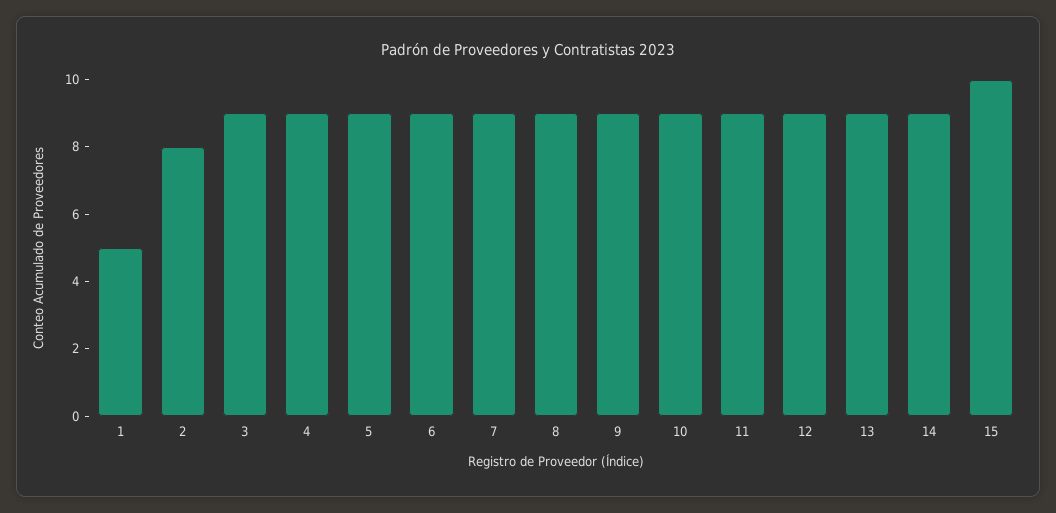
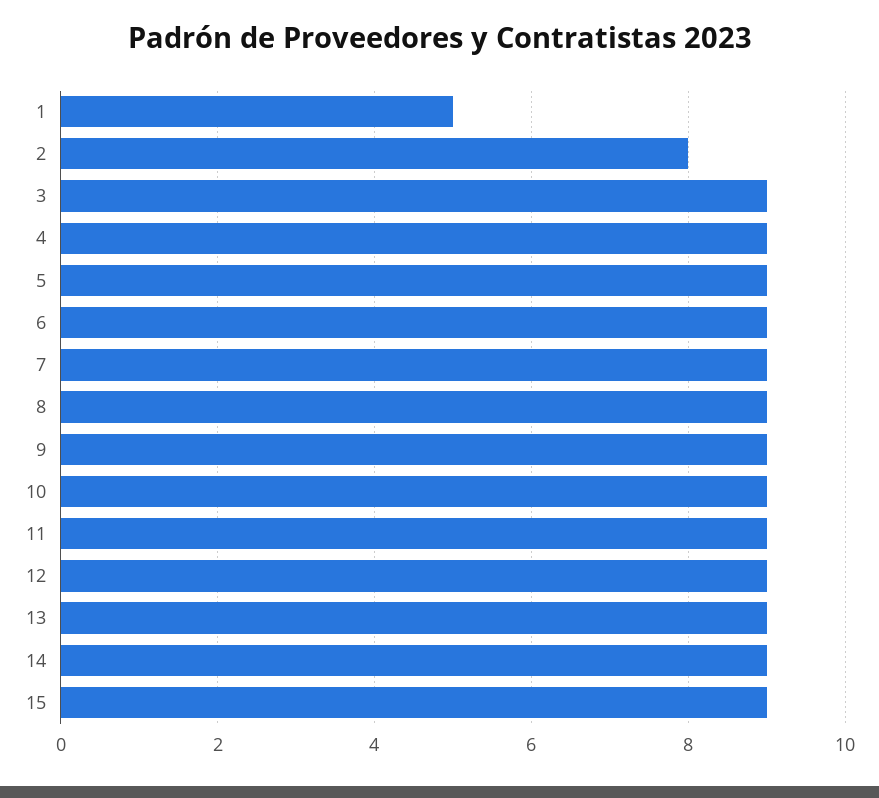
15: 10 -> 9

